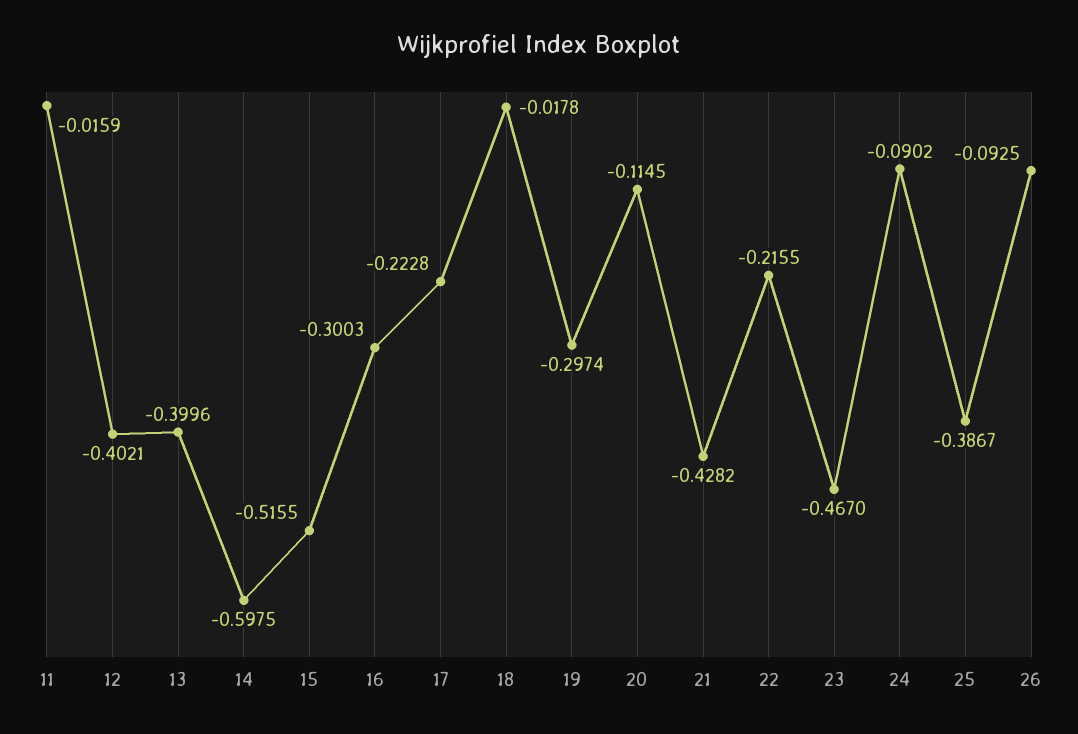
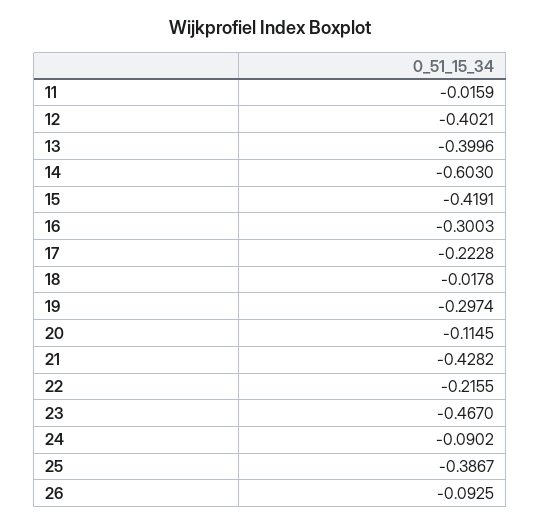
14: -0.5975 -> -0.603
15: -0.5155 -> -0.4191

